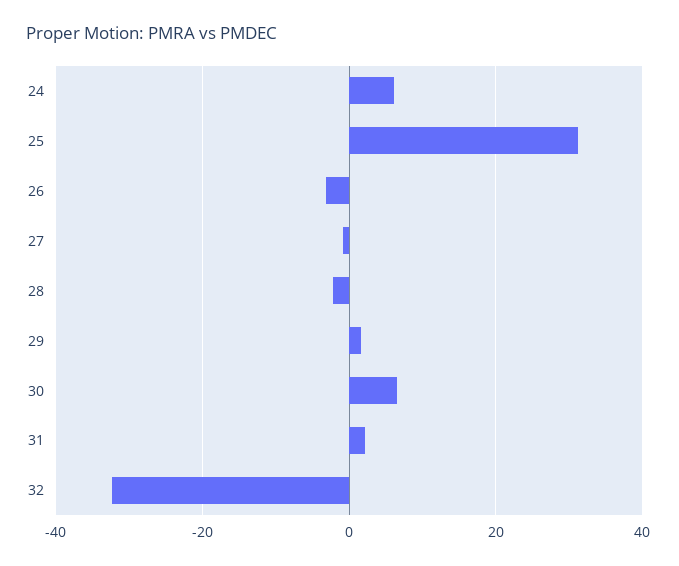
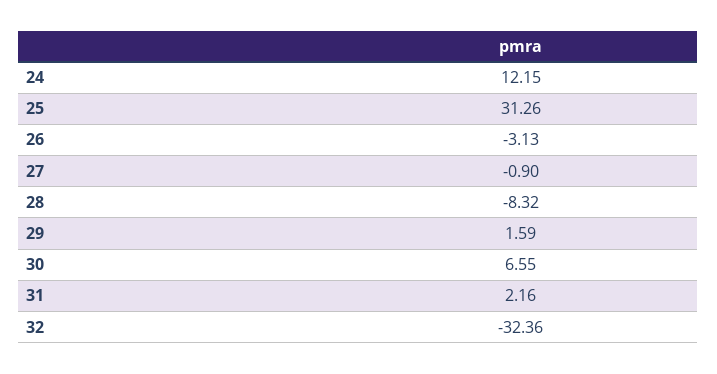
24: 6 -> 12.15
28: -2 -> -8.32

